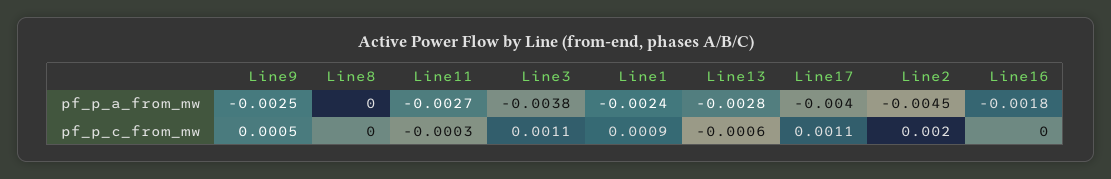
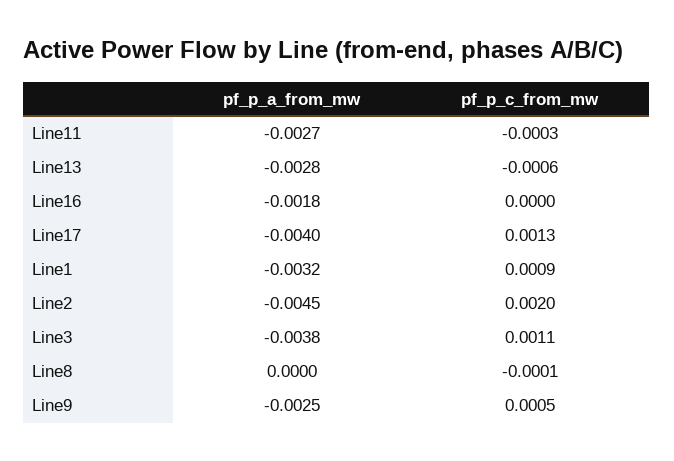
Line1, pf_p_a_from_mw: -0.0024 -> -0.0032
Line8, pf_p_c_from_mw: 0 -> -0.0001
Line17, pf_p_c_from_mw: 0.0011 -> 0.0013

